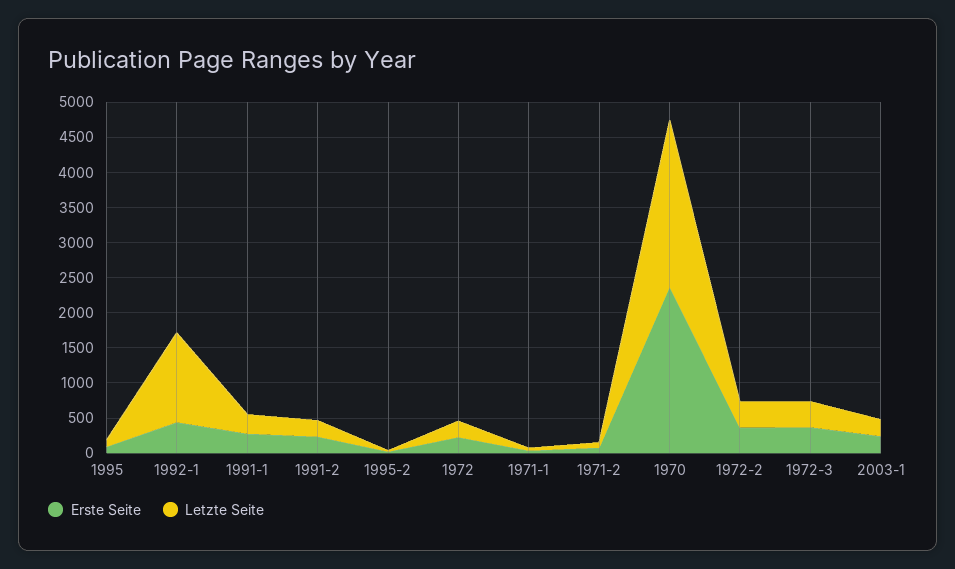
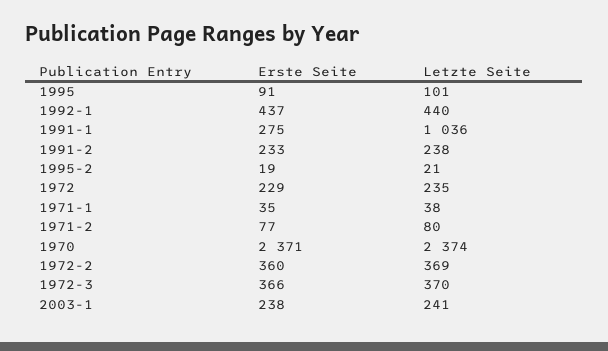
Letzte Seite, 1992-1: 1250 -> 440
Letzte Seite, 1991-1: 250 -> 1036

